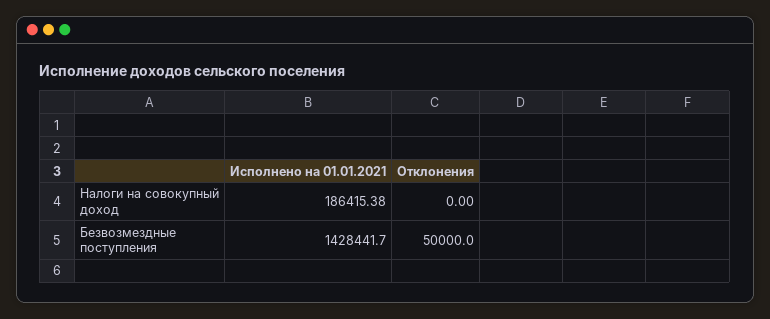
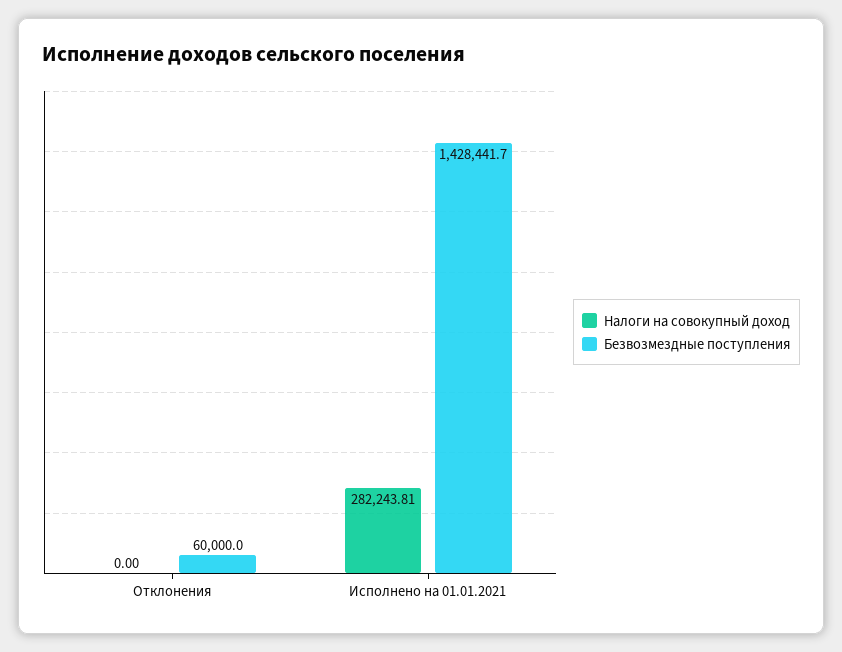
Налоги на совокупный доход, Исполнено на 01.01.2021: 186415.38 -> 282243.81
Безвозмездные поступления, Отклонения: 50000 -> 60000

